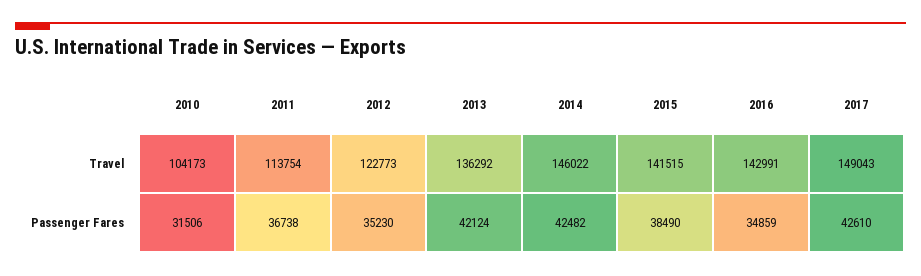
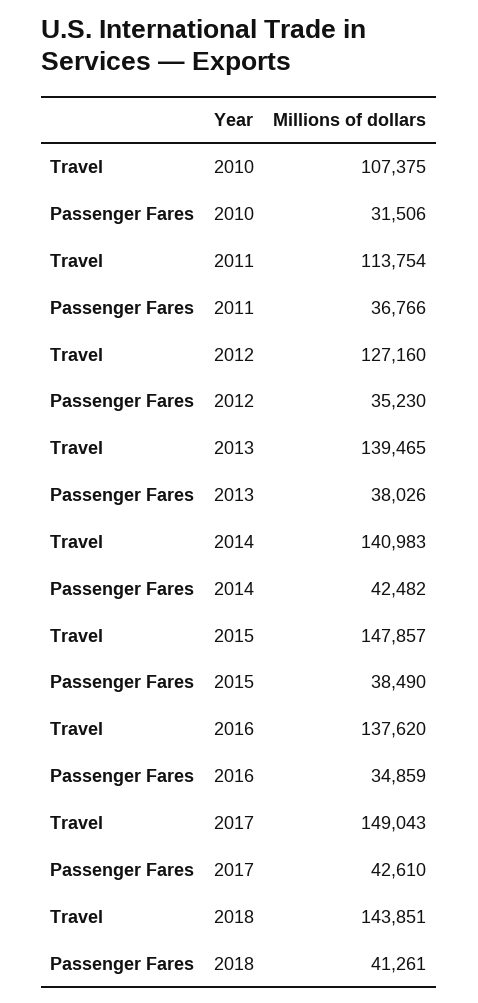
2010, Travel: 104173 -> 107375
2012, Travel: 122773 -> 127160
2013, Travel: 136292 -> 139465
2014, Travel: 146022 -> 140983
2015, Travel: 141515 -> 147857
2016, Travel: 142991 -> 137620
2011, Passenger Fares: 36738 -> 36766
2013, Passenger Fares: 42124 -> 38026
2018, Travel: none -> 143851
2018, Passenger Fares: none -> 41261

